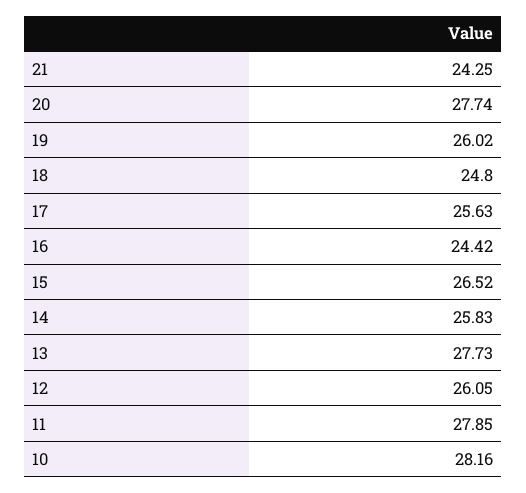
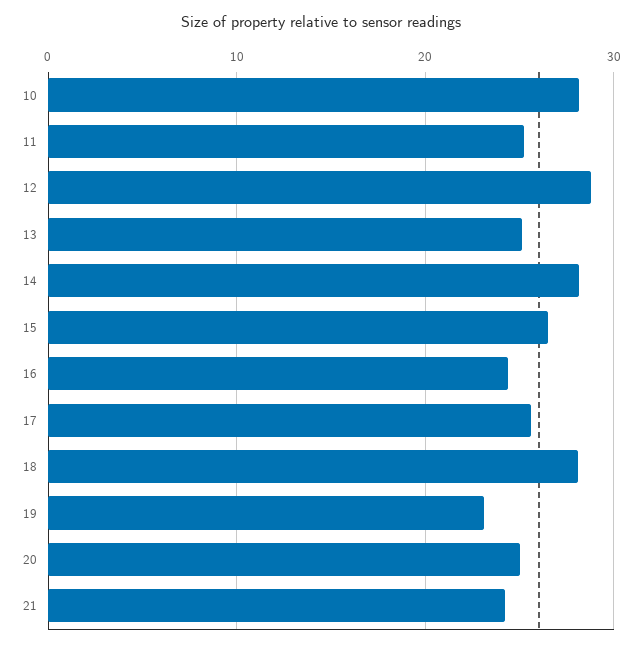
20: 27.74 -> 25
19: 26.02 -> 23
18: 24.8 -> 28
14: 25.83 -> 28
13: 27.73 -> 25
12: 26.05 -> 29
11: 27.85 -> 25

